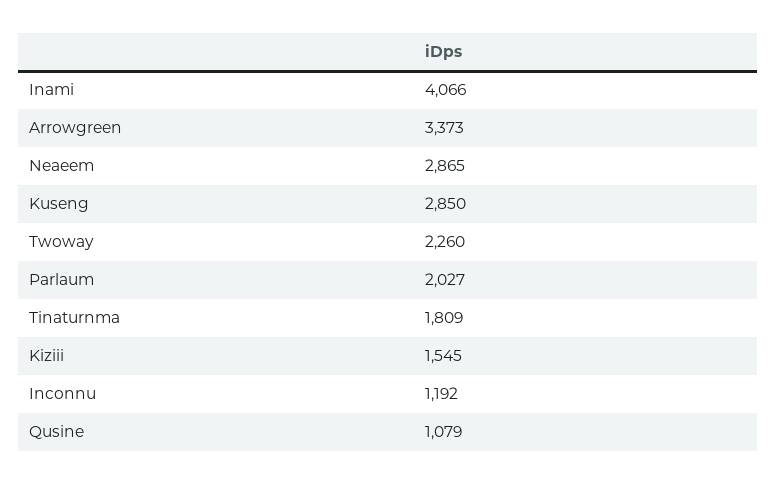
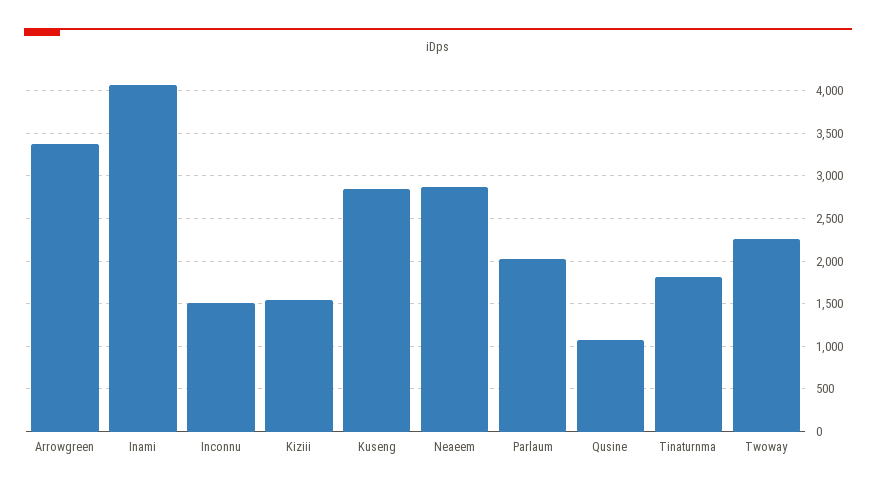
Inconnu: 1192 -> 1500

